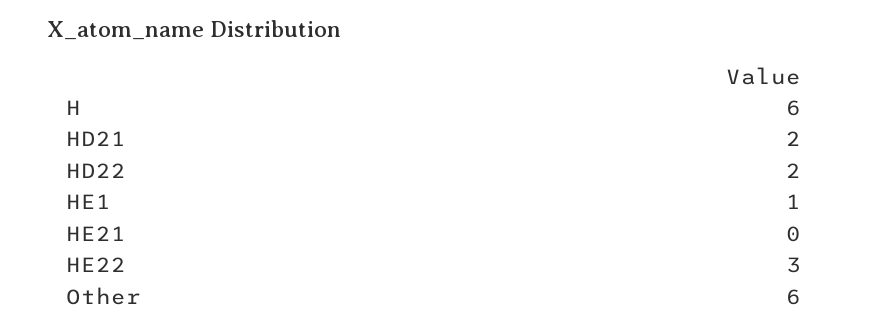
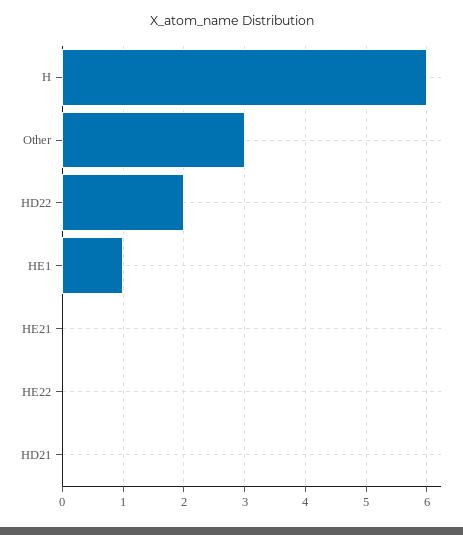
HD21: 2 -> 0
HE22: 3 -> 0
Other: 6 -> 3

